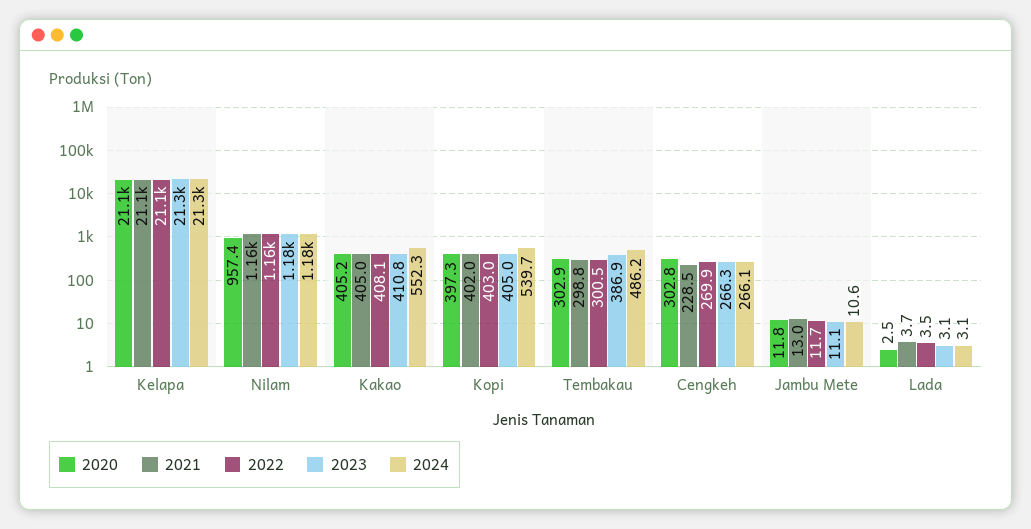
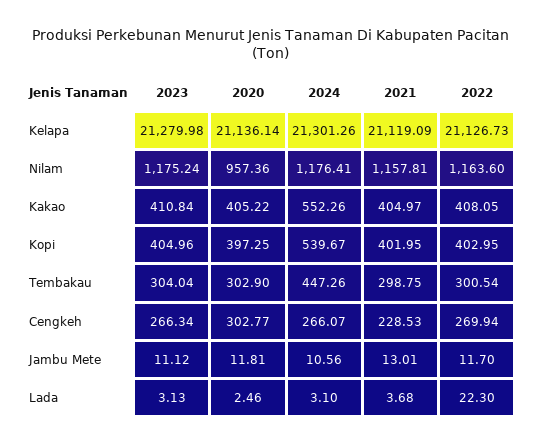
2023, Tembakau: 386.9 -> 304.04
2024, Tembakau: 486.2 -> 447.26
2022, Lada: 3.5 -> 22.3

